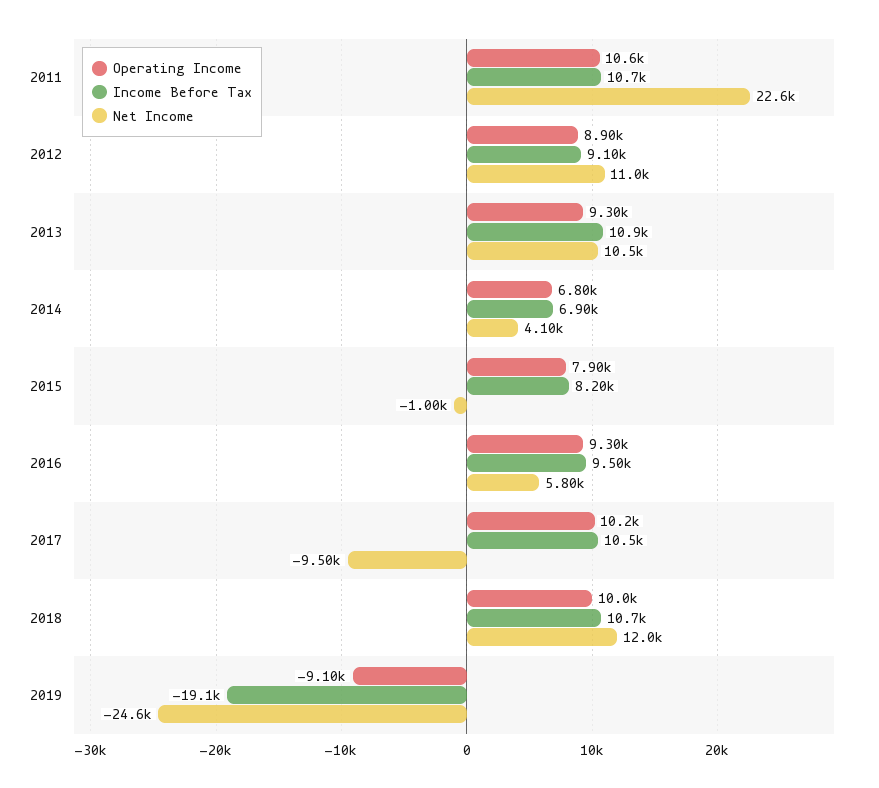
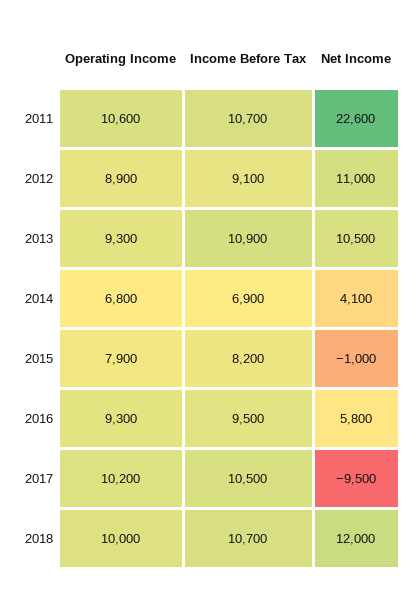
Operating Income, 2019: -9100 -> none
Income Before Tax, 2019: -19100 -> none
Net Income, 2019: -24600 -> none

